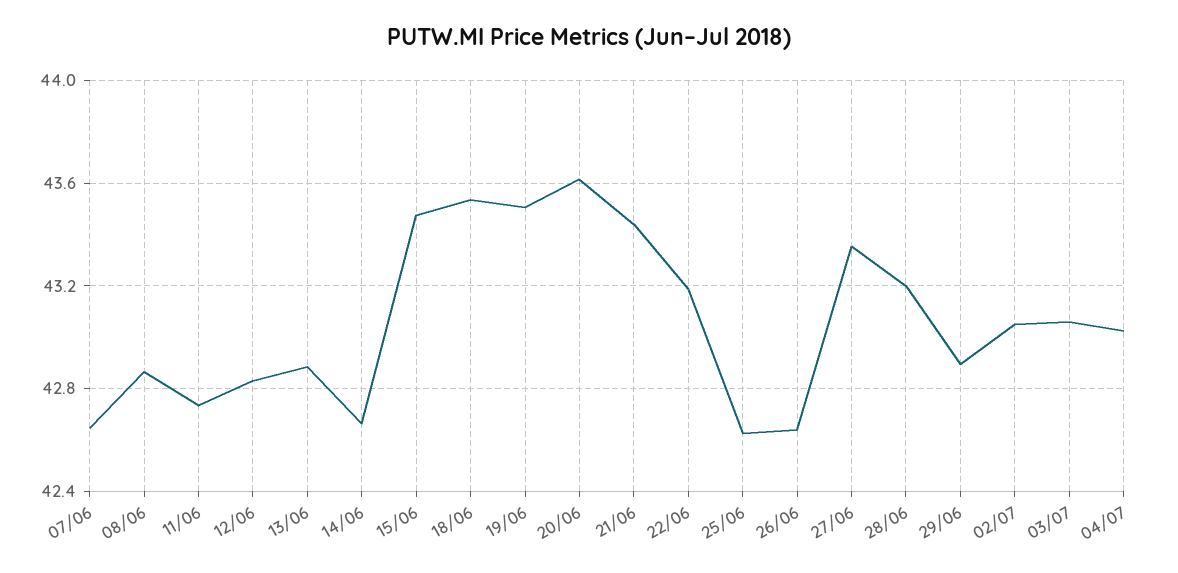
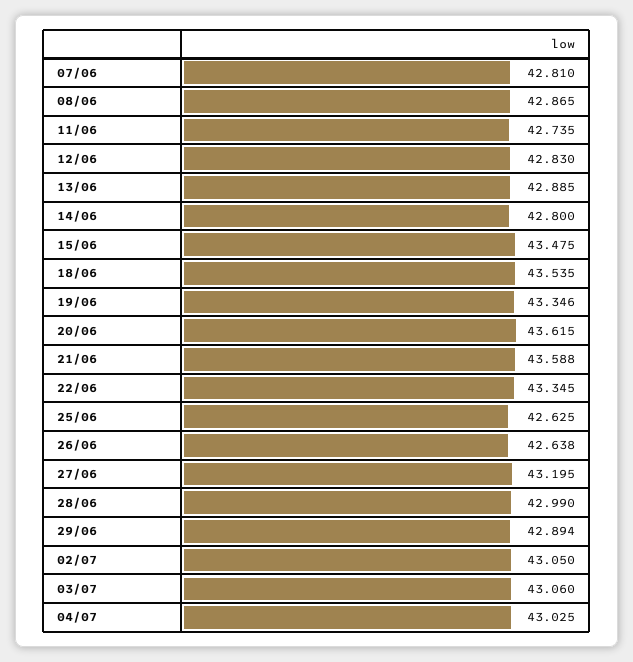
07/06: 42.65 -> 42.81
14/06: 42.65 -> 42.8
19/06: 43.5 -> 43.346
21/06: 43.45 -> 43.588
22/06: 43.2 -> 43.345
27/06: 43.35 -> 43.195
28/06: 43.2 -> 42.99

